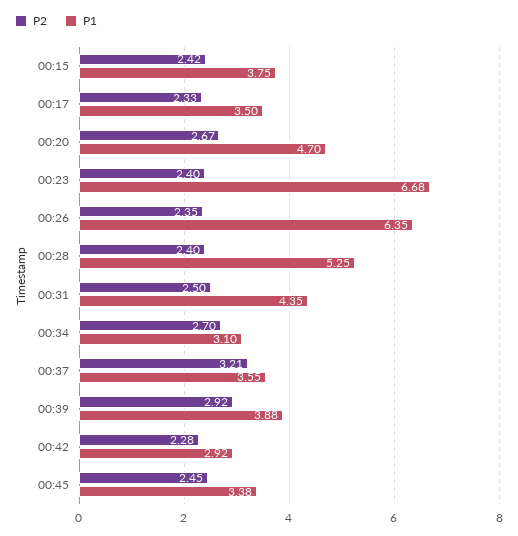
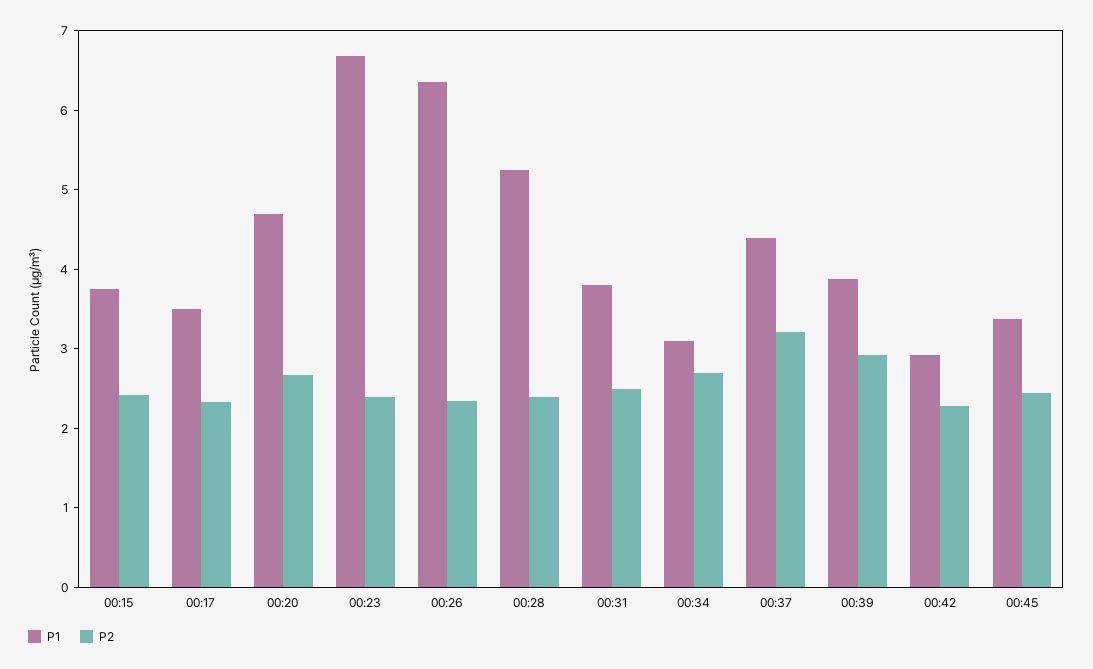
P1, 00:31: 4.35 -> 3.8
P1, 00:37: 3.55 -> 4.4

